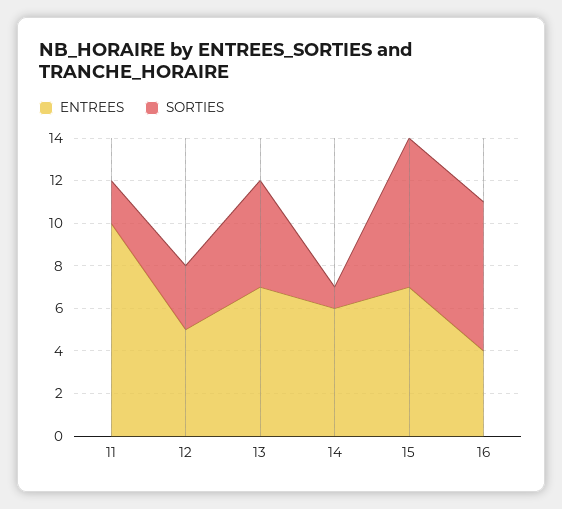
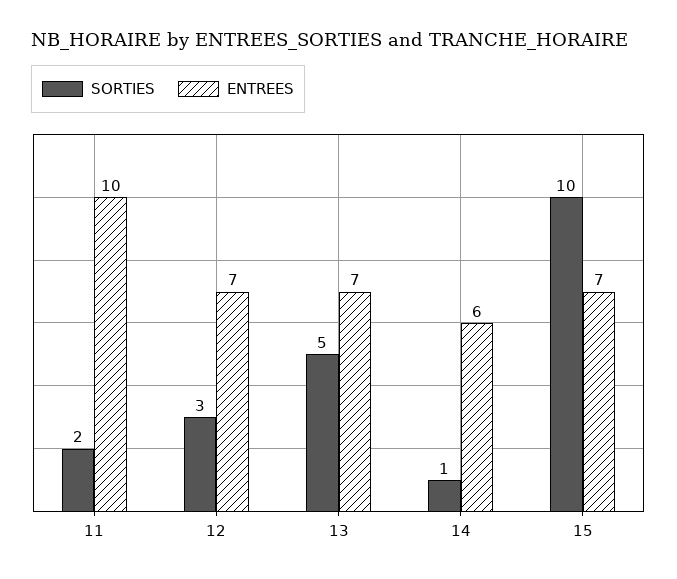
ENTREES, 12: 5 -> 7
SORTIES, 15: 7 -> 10
ENTREES, 16: 4 -> none
SORTIES, 16: 7 -> none

